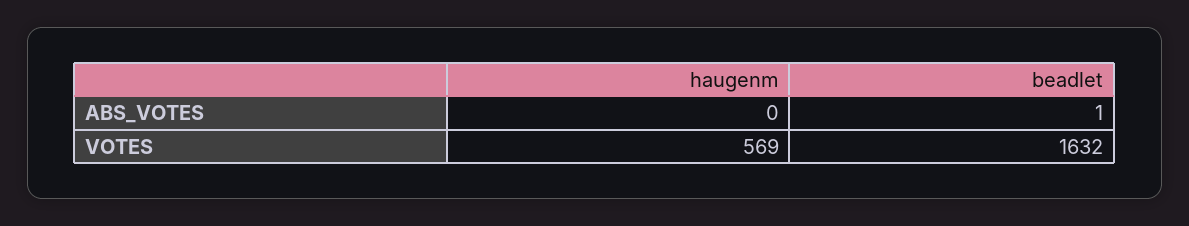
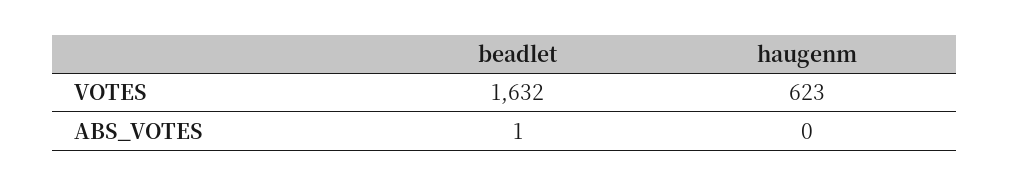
haugenm, VOTES: 569 -> 623

